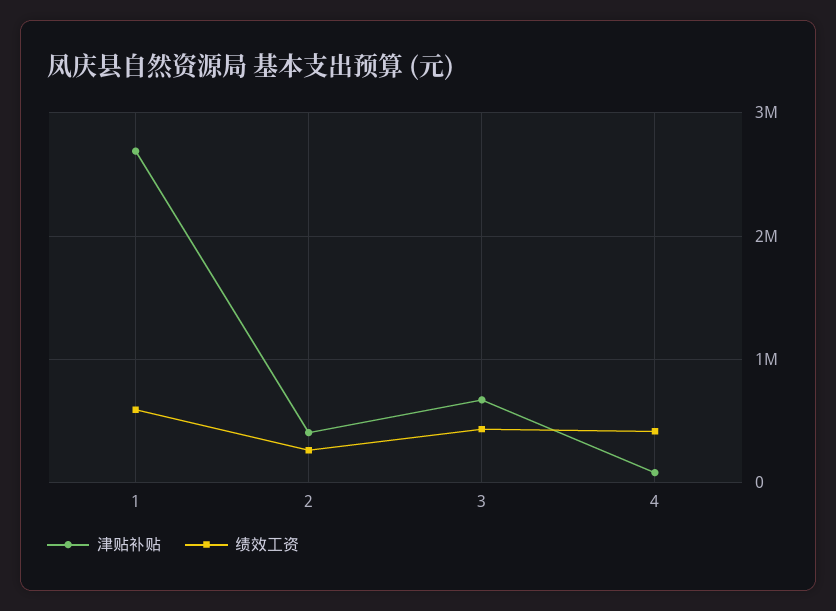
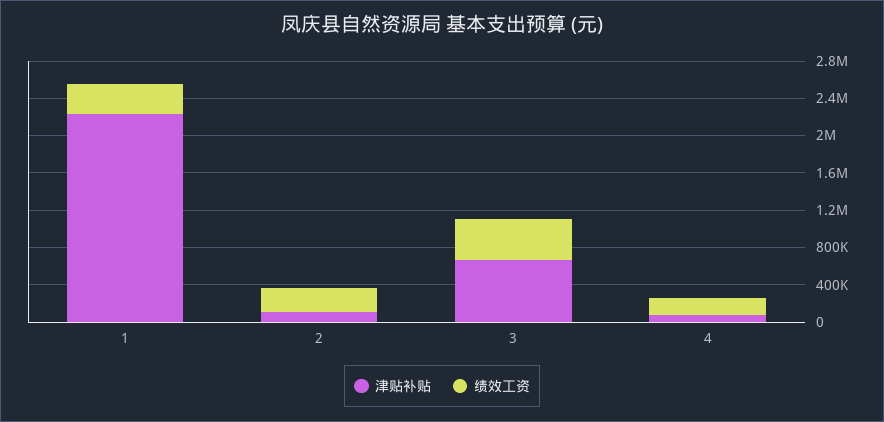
津贴补贴, 1: 2700000 -> 2200000
绩效工资, 1: 600000 -> 300000
津贴补贴, 2: 400000 -> 100000
绩效工资, 4: 400000 -> 200000

